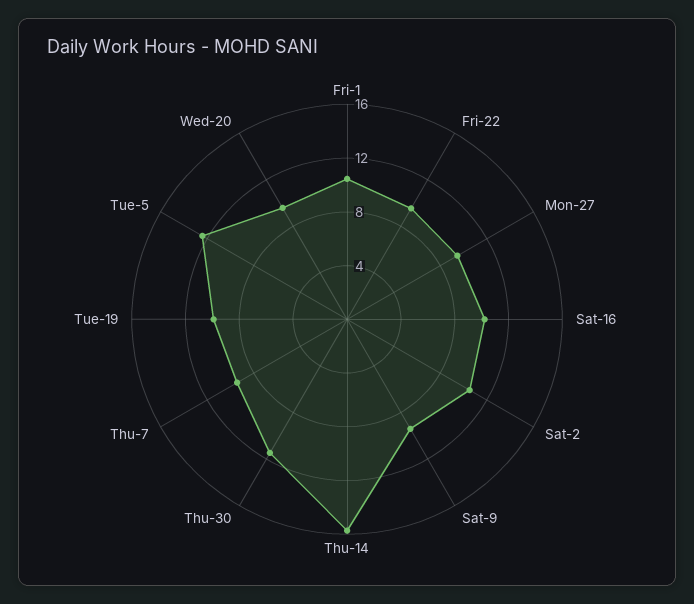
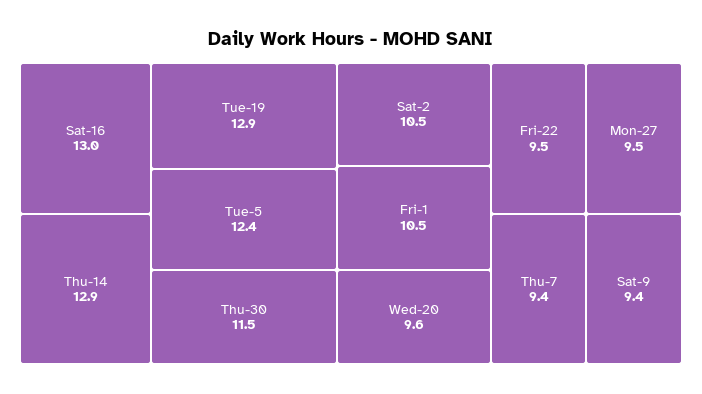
Sat-16: 10 -> 13
Thu-14: 16 -> 12.9
Tue-19: 10 -> 12.9

